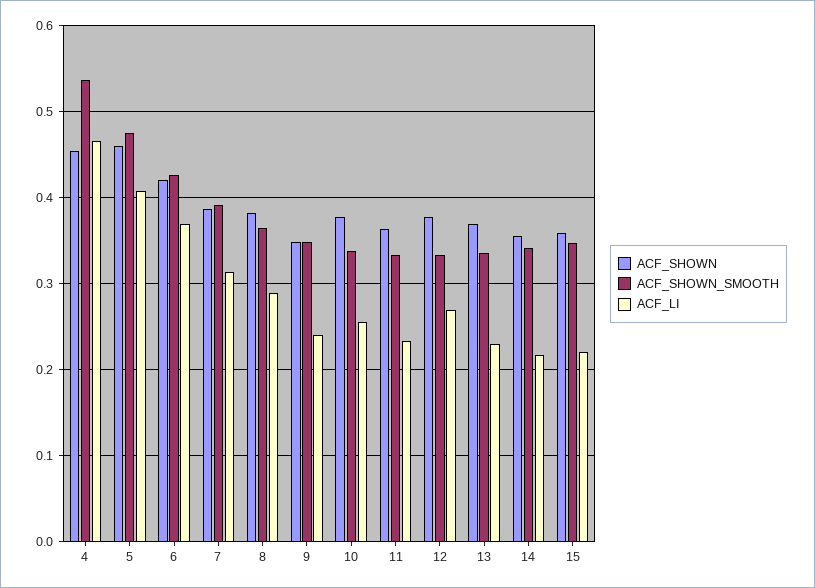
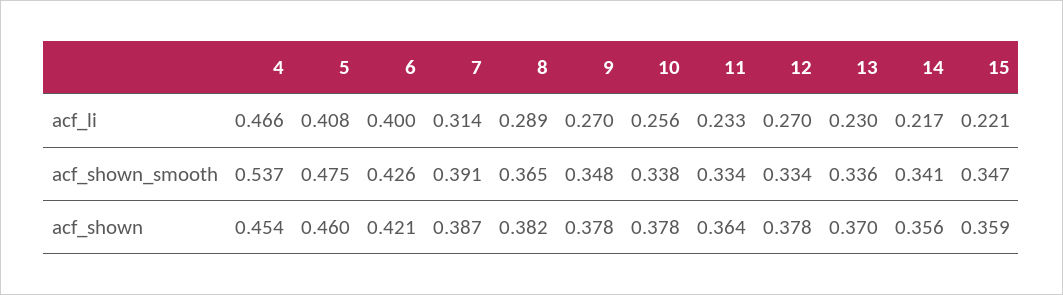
ACF_LI, 6: 0.37 -> 0.4
ACF_SHOWN, 9: 0.35 -> 0.378
ACF_LI, 9: 0.24 -> 0.27

